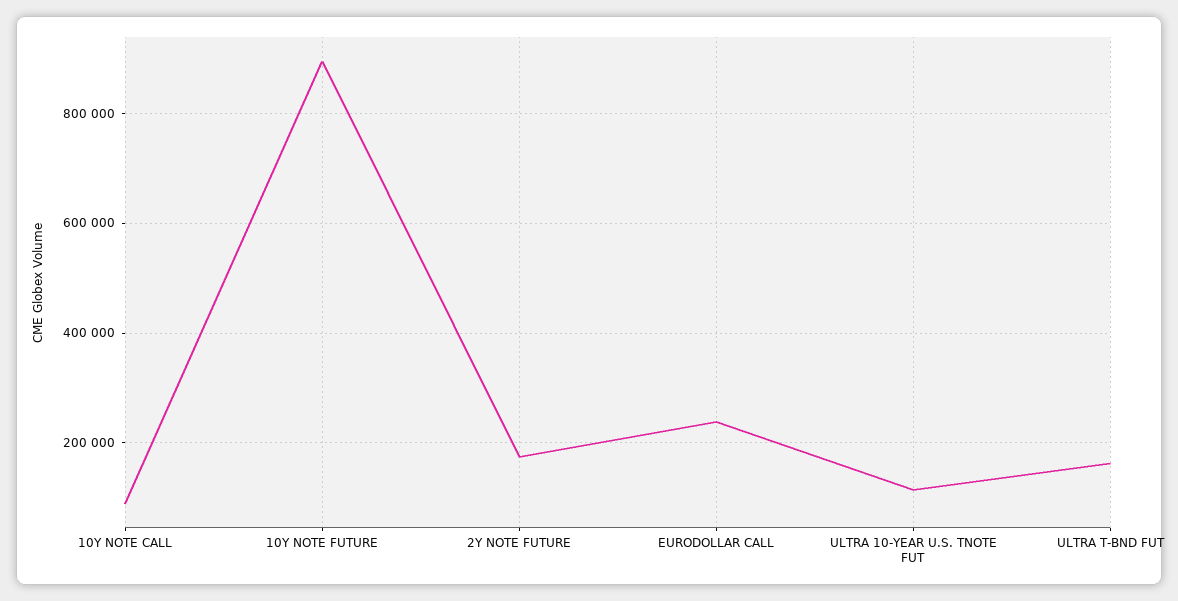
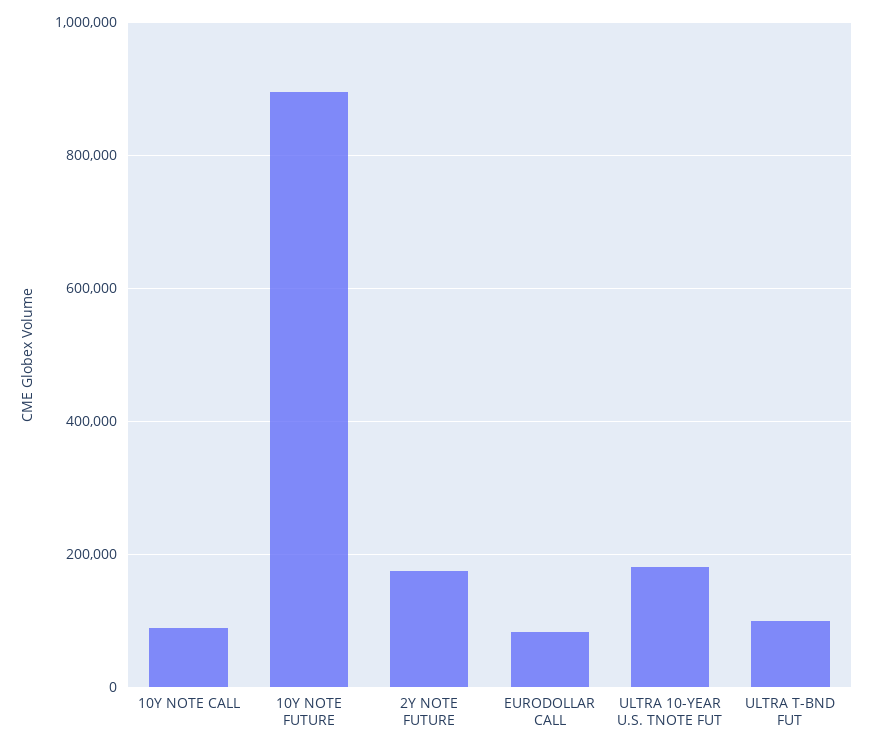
EURODOLLAR CALL: 240000 -> 80000
ULTRA 10-YEAR U.S. TNOTE FUT: 120000 -> 180000
ULTRA T-BND FUT: 160000 -> 100000

